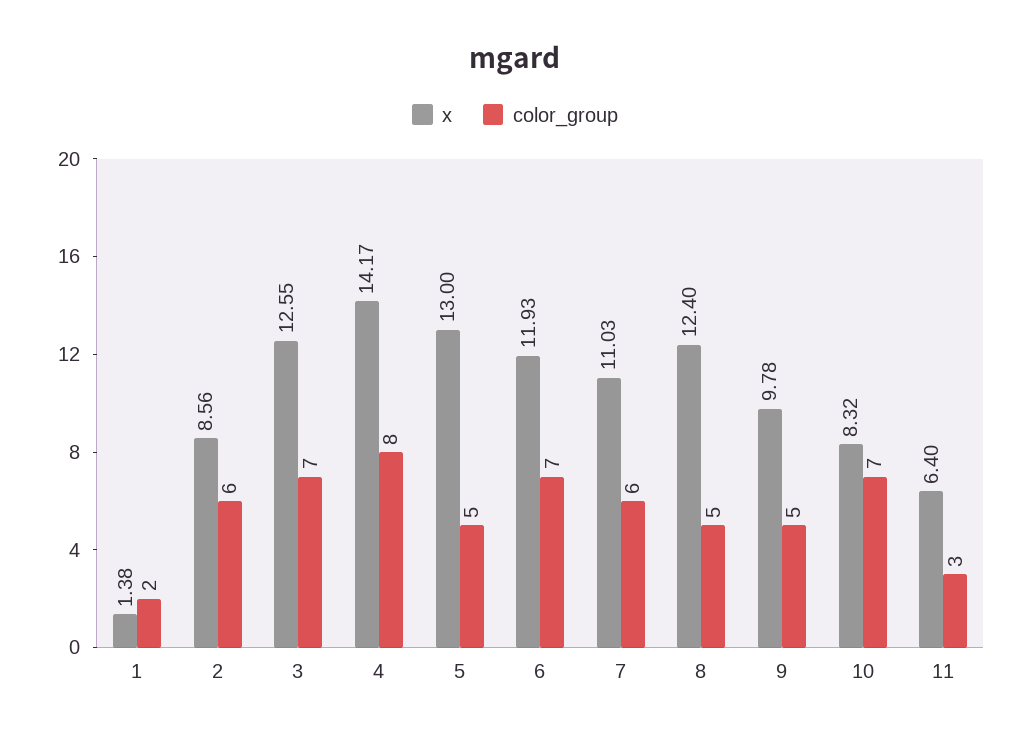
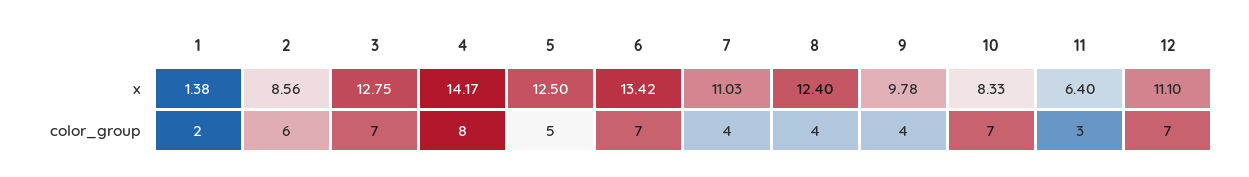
x, 3: 12.55 -> 12.75
x, 5: 13 -> 12.5
x, 6: 11.93 -> 13.42
color_group, 7: 6 -> 4
color_group, 8: 5 -> 4
color_group, 9: 5 -> 4
x, 10: 8.32 -> 8.33
x, 12: none -> 11.1
color_group, 12: none -> 7

